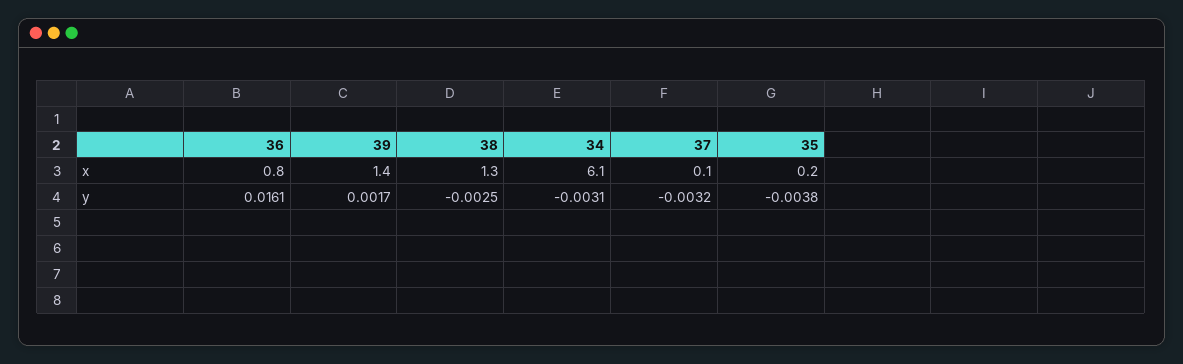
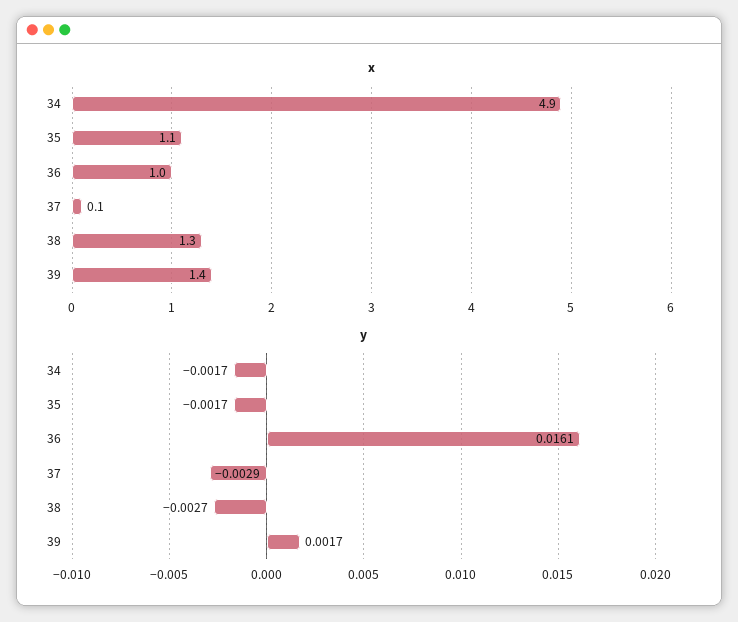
x, 36: 0.8 -> 1
x, 34: 6.1 -> 4.9
x, 35: 0.2 -> 1.1
y, 38: -0.0025 -> -0.0027
y, 34: -0.0031 -> -0.0017
y, 37: -0.0032 -> -0.0029
y, 35: -0.0038 -> -0.0017

